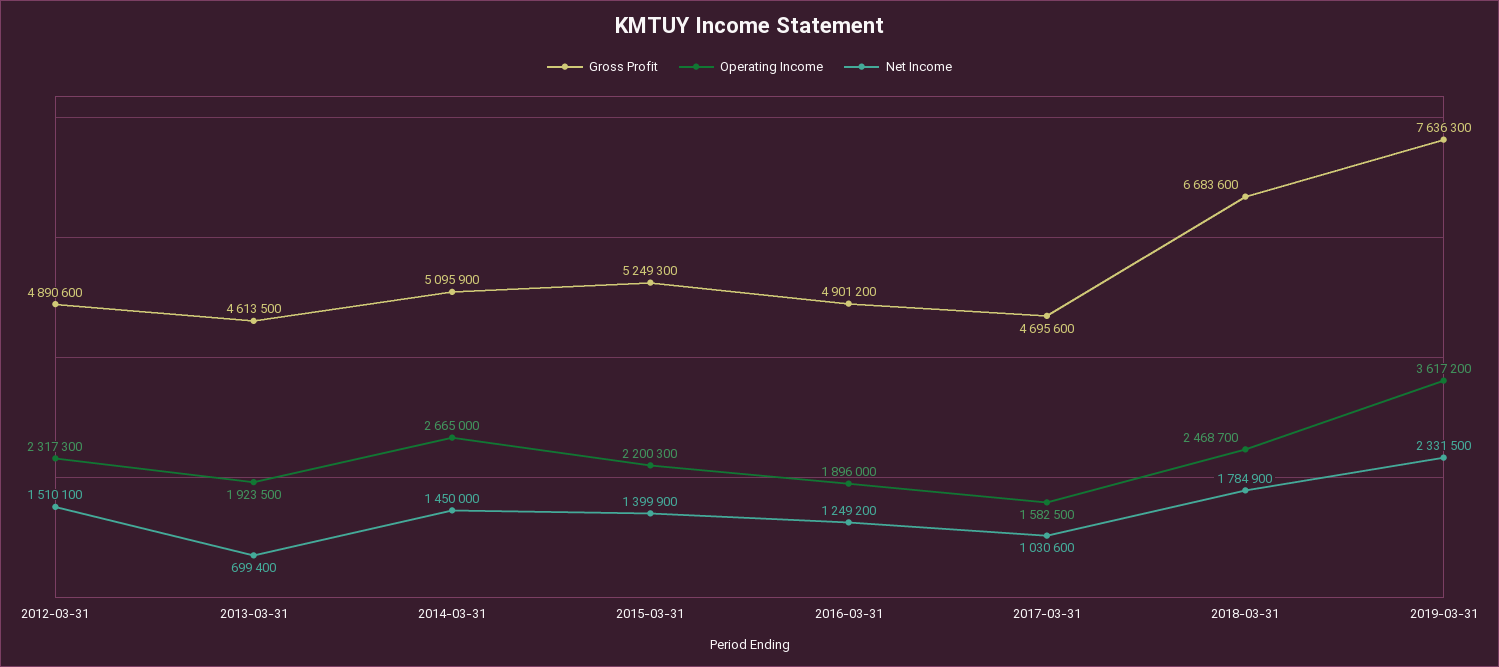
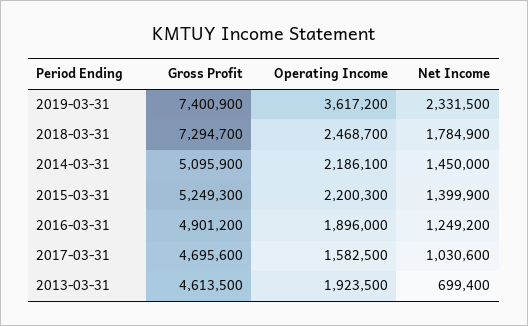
Gross Profit, 2012-03-31: 4890600 -> none
Operating Income, 2012-03-31: 2317300 -> none
Net Income, 2012-03-31: 1510100 -> none
Operating Income, 2014-03-31: 2665000 -> 2186100
Gross Profit, 2018-03-31: 6683600 -> 7294700
Gross Profit, 2019-03-31: 7636300 -> 7400900

